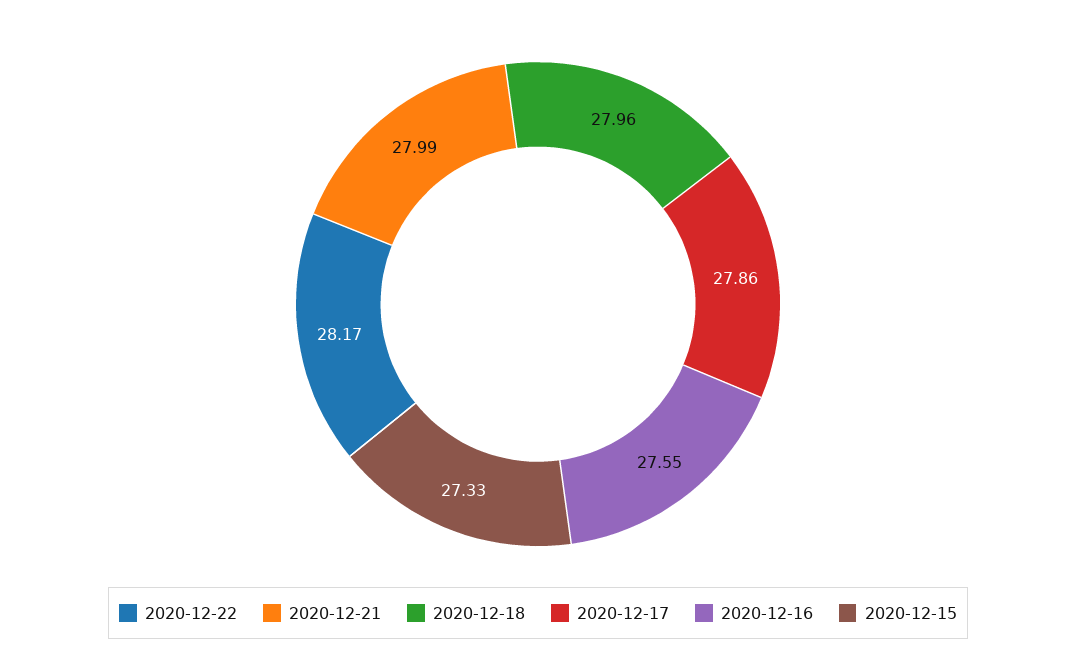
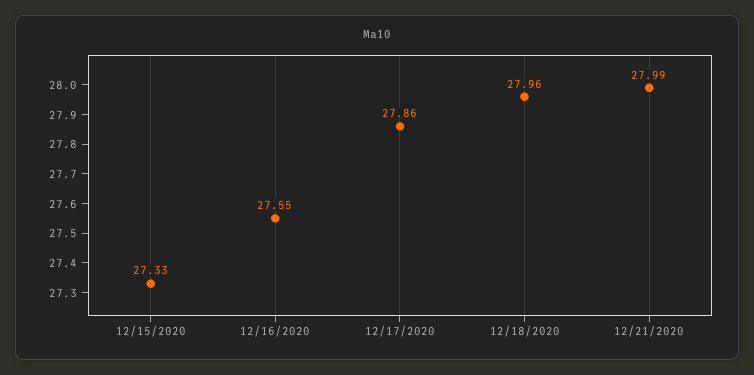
2020-12-22: 28.17 -> none

